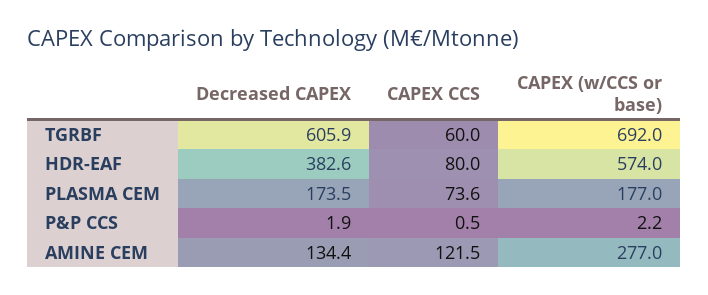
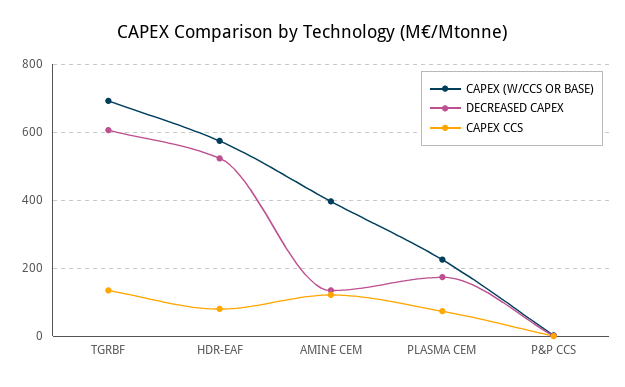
CAPEX CCS, TGRBF: 60 -> 140
Decreased CAPEX, HDR-EAF: 382.6 -> 520
CAPEX (w/CCS or base), PLASMA CEM: 177 -> 220
CAPEX (w/CCS or base), AMINE CEM: 277 -> 400

